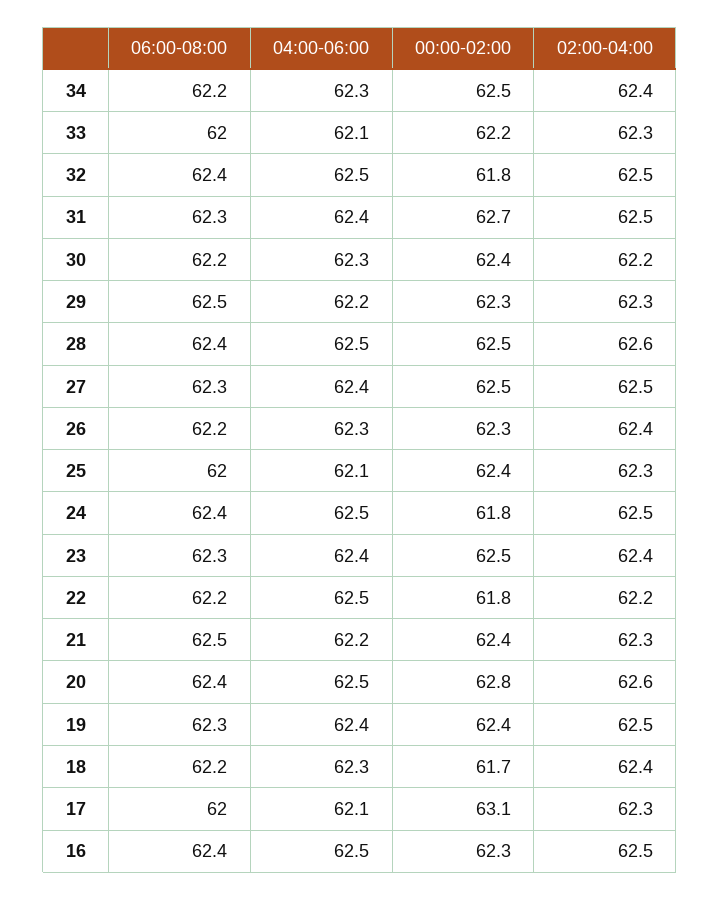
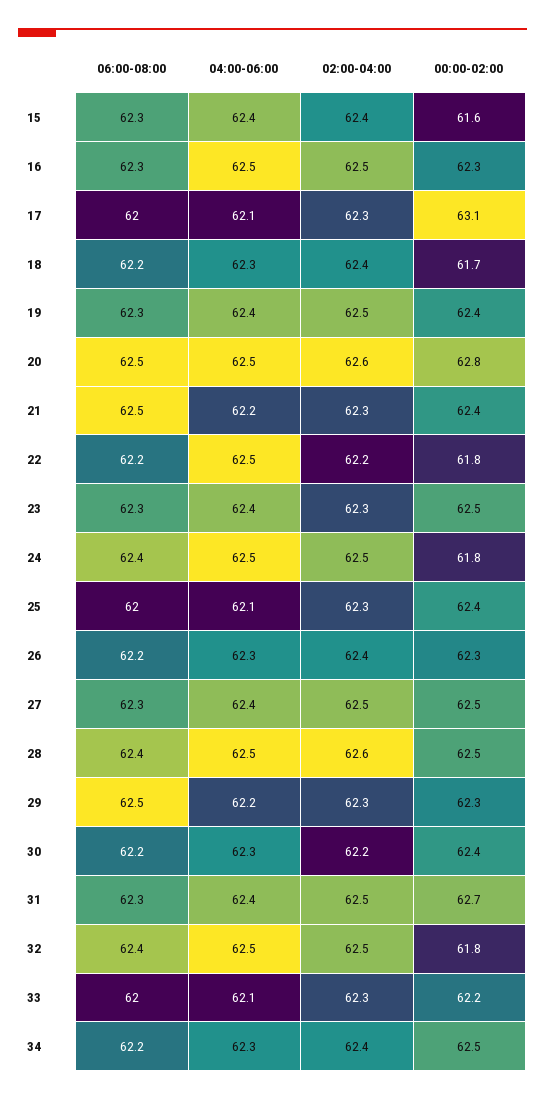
02:00-04:00, 23: 62.4 -> 62.3
06:00-08:00, 20: 62.4 -> 62.5
06:00-08:00, 16: 62.4 -> 62.3
06:00-08:00, 15: none -> 62.3
04:00-06:00, 15: none -> 62.4
02:00-04:00, 15: none -> 62.4
00:00-02:00, 15: none -> 61.6

